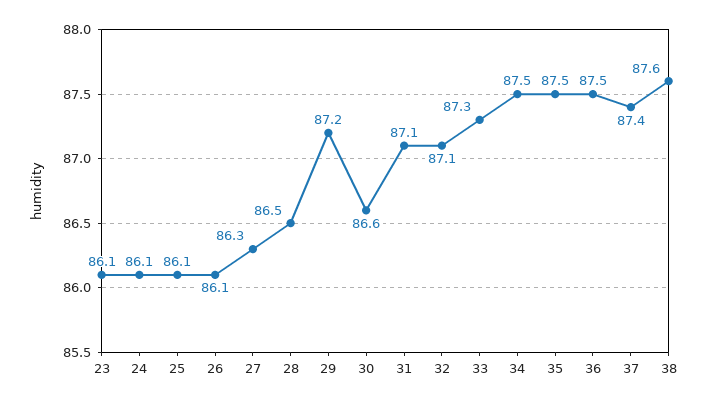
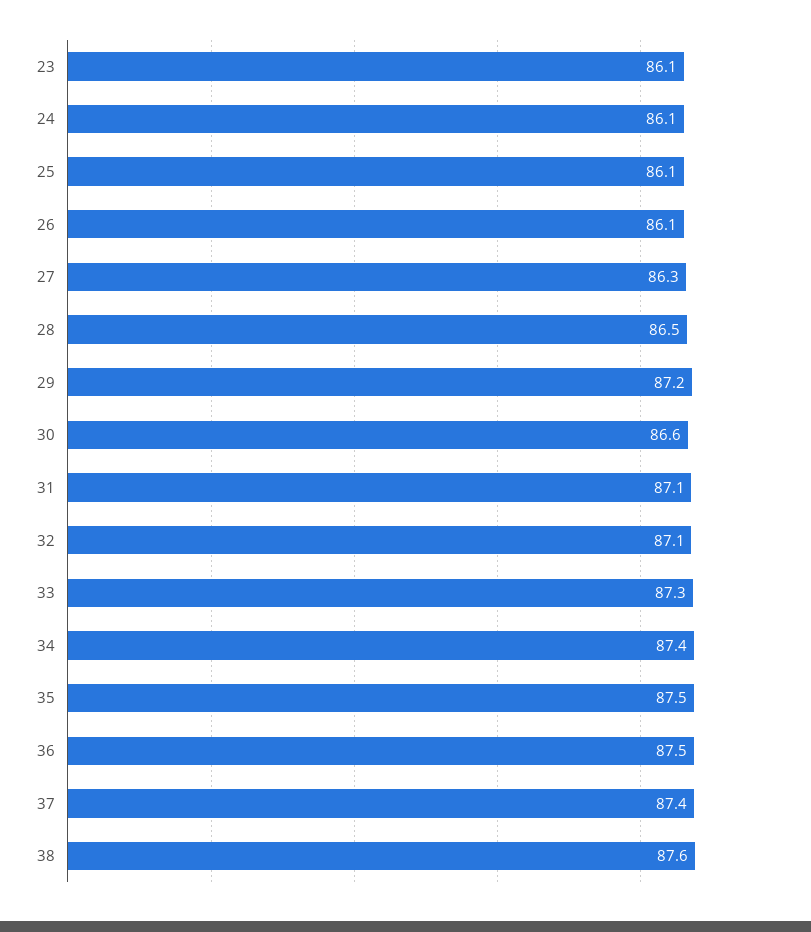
34: 87.5 -> 87.4

